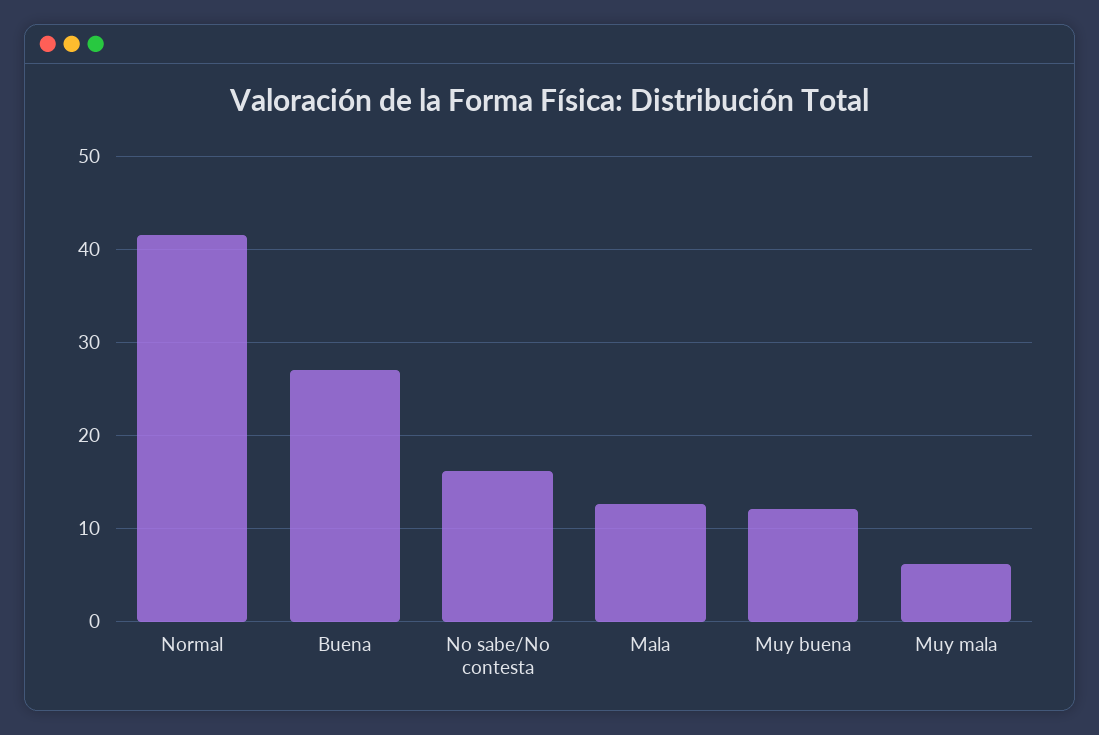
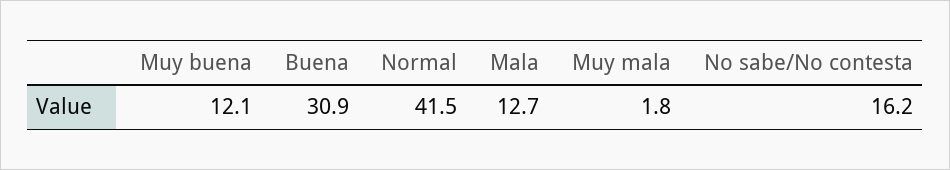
Buena: 27 -> 30.9
Muy mala: 6 -> 1.8

